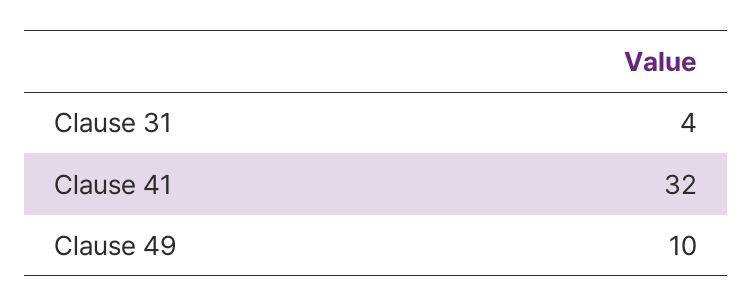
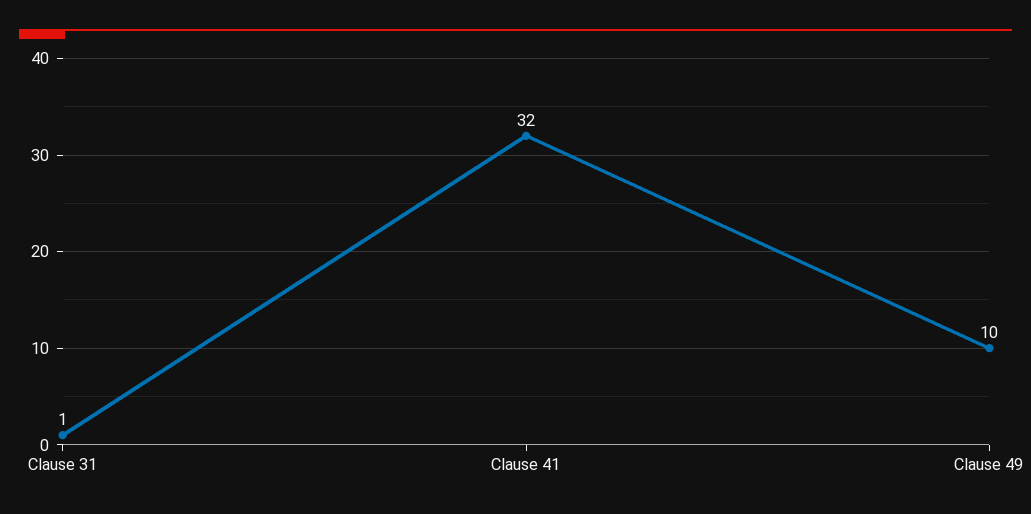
Clause 31: 4 -> 1

